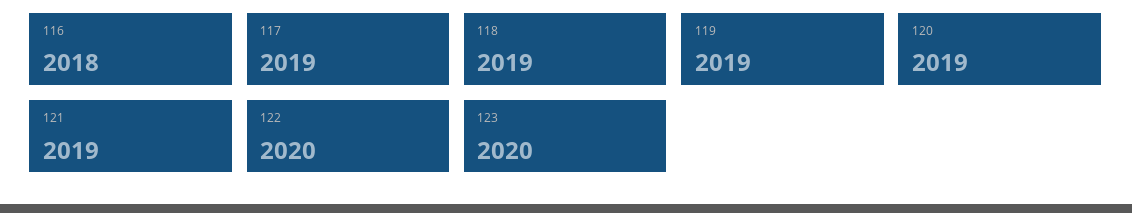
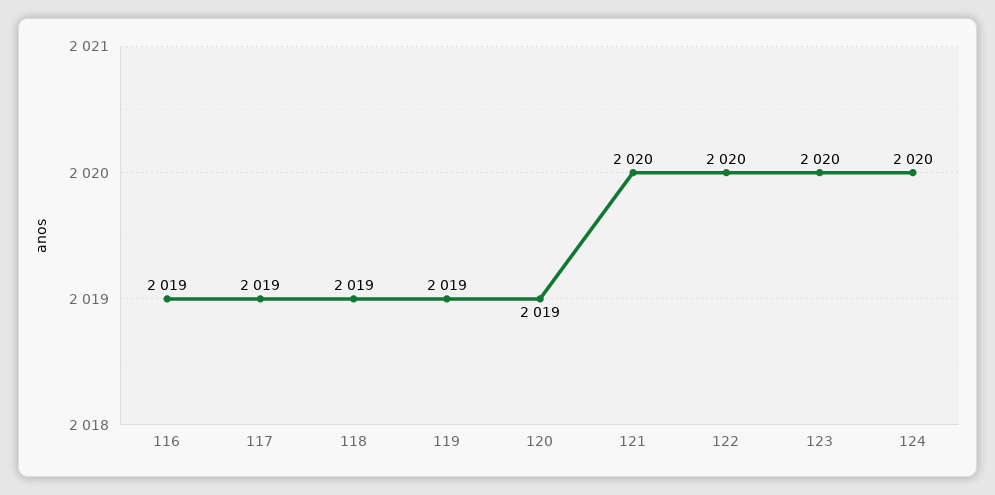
116: 2018 -> 2019
121: 2019 -> 2020
124: none -> 2020

